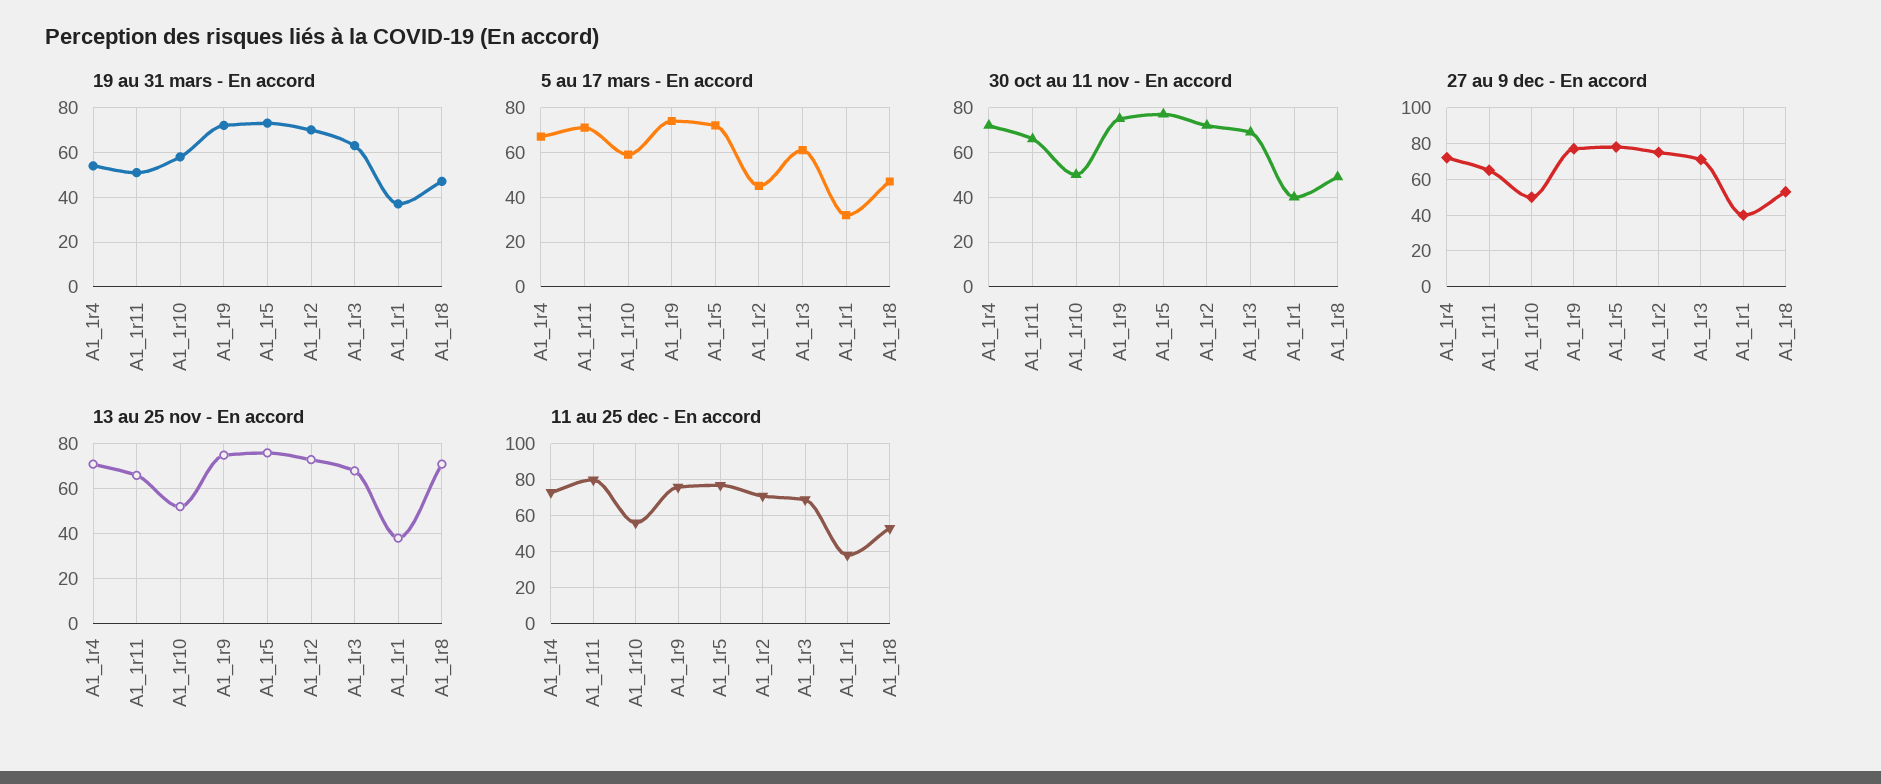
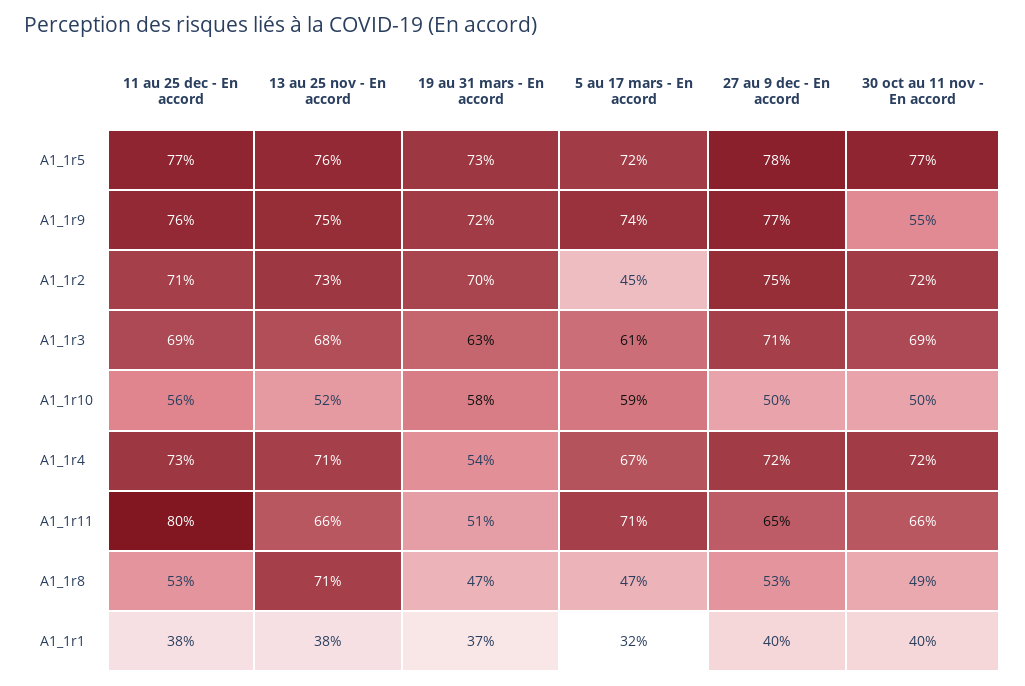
30 oct au 11 nov - En accord, A1_1r9: 75 -> 55

